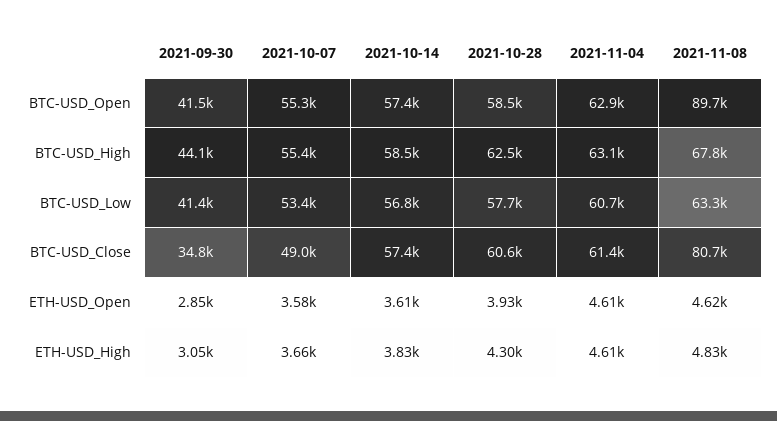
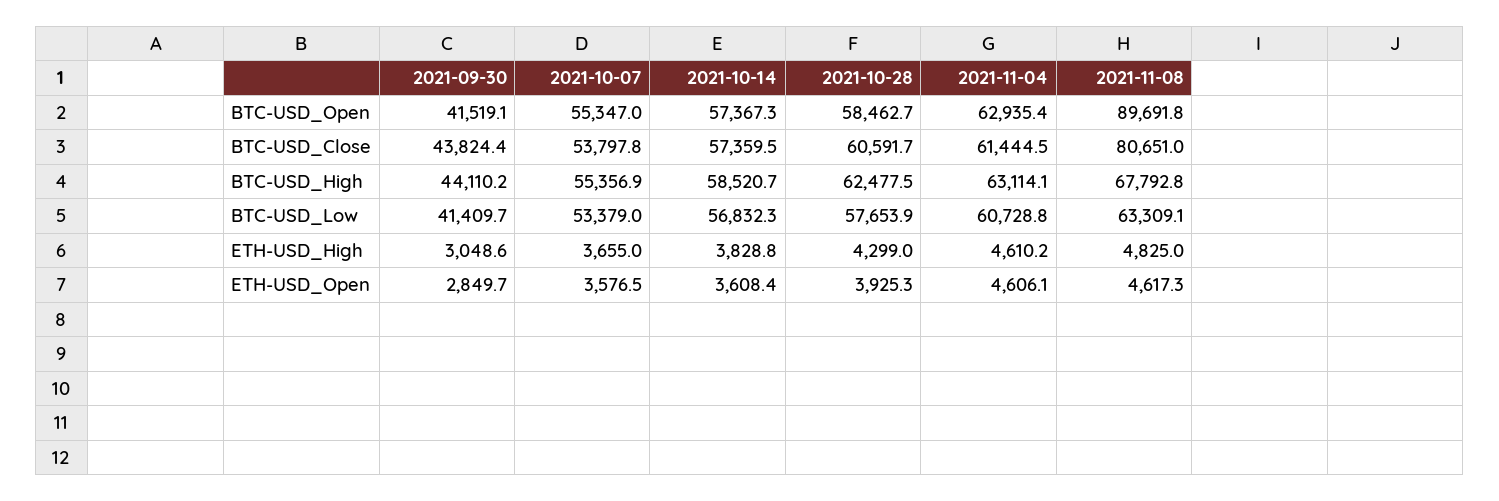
2021-09-30, BTC-USD_Close: 34800 -> 43824.4
2021-10-07, BTC-USD_Close: 49000 -> 53797.8

